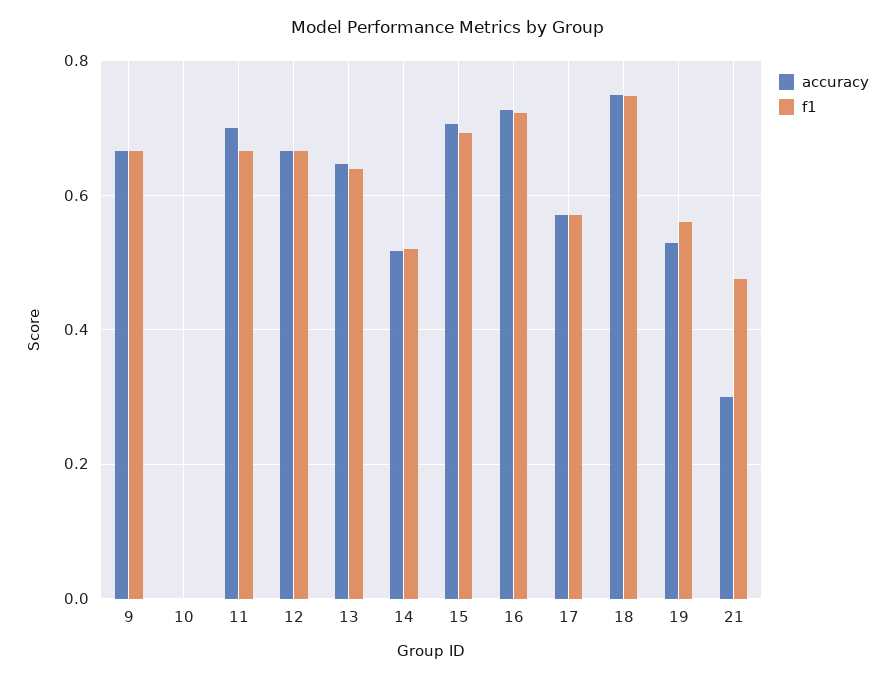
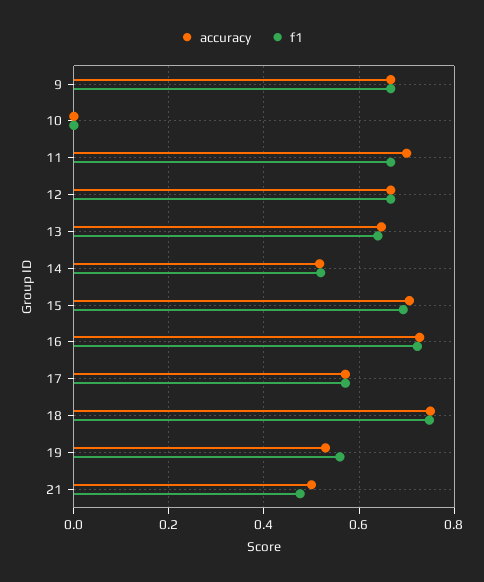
accuracy, 21: 0.3 -> 0.5

